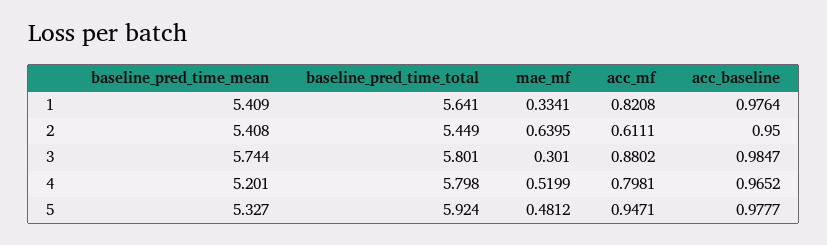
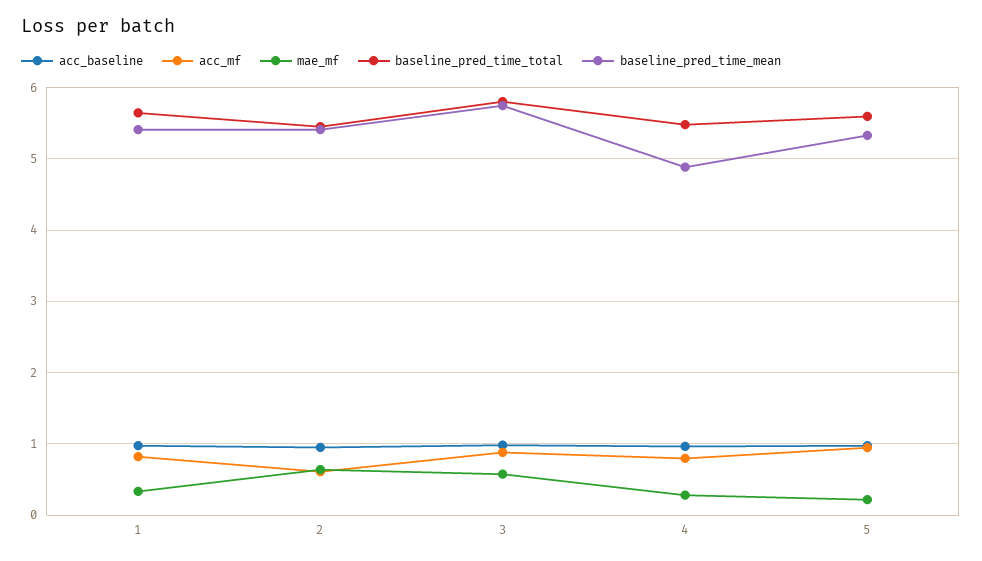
mae_mf, 3: 0.301 -> 0.6
baseline_pred_time_mean, 4: 5.201 -> 4.9
baseline_pred_time_total, 4: 5.798 -> 5.5
mae_mf, 4: 0.5199 -> 0.3
baseline_pred_time_total, 5: 5.924 -> 5.6
mae_mf, 5: 0.4812 -> 0.2

